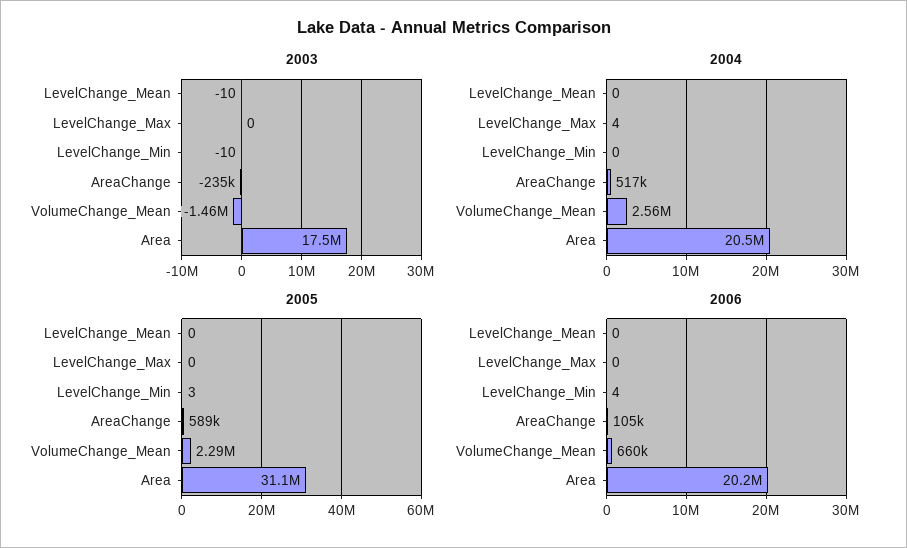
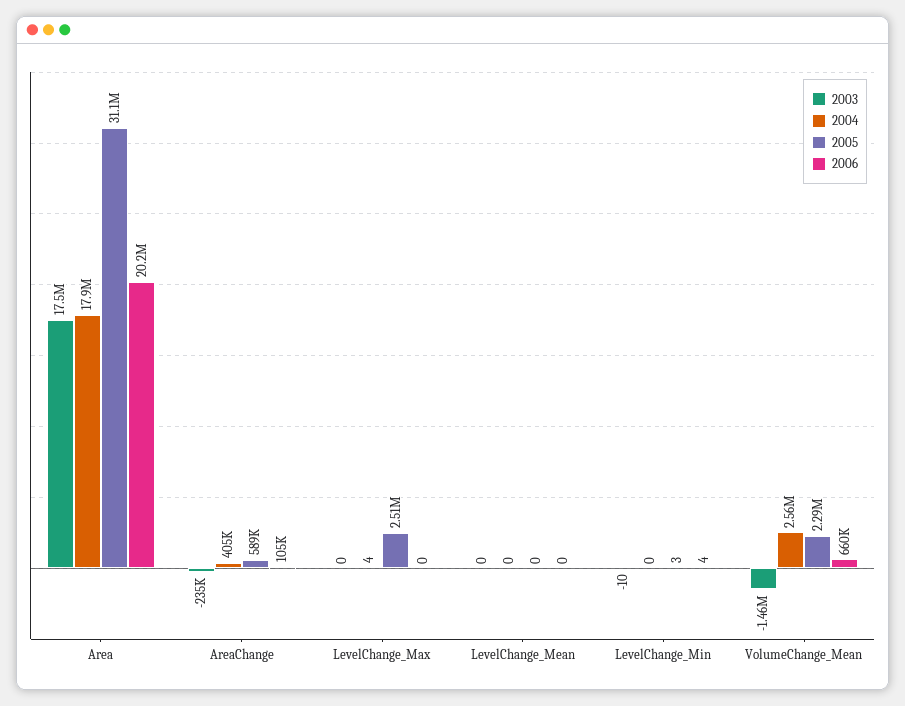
2003, LevelChange_Mean: -10 -> 0
2004, AreaChange: 517000 -> 405000
2004, Area: 20500000 -> 17900000
2005, LevelChange_Max: 0 -> 2510000

